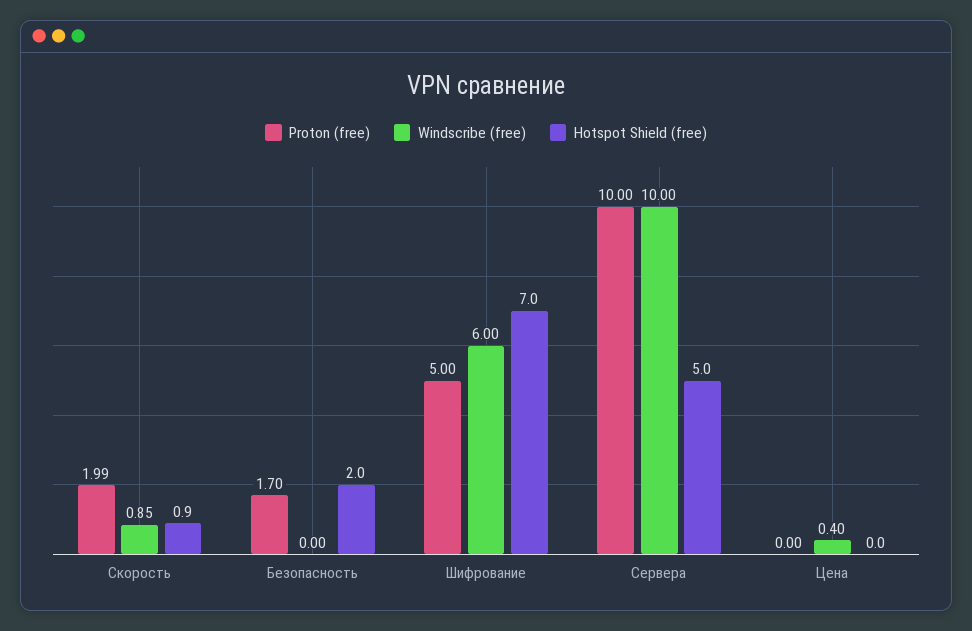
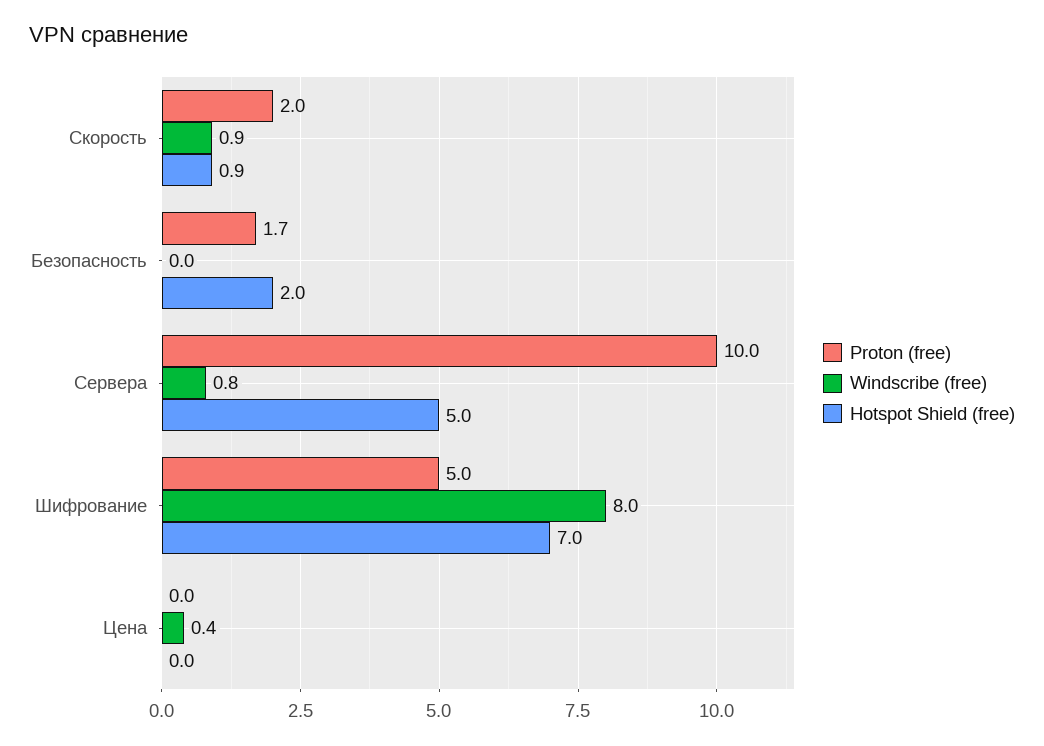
Windscribe (free), Шифрование: 6 -> 8
Windscribe (free), Сервера: 10 -> 0.8

